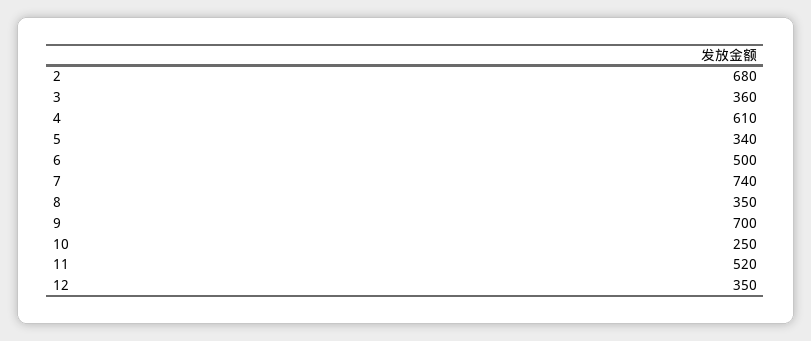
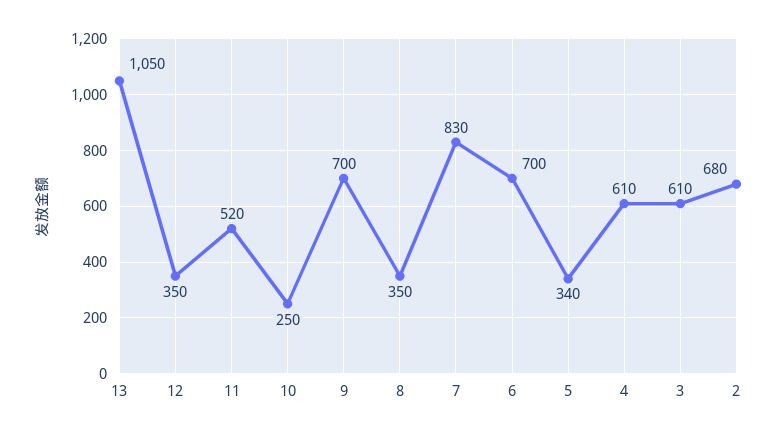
3: 360 -> 610
6: 500 -> 700
7: 740 -> 830
13: none -> 1050

